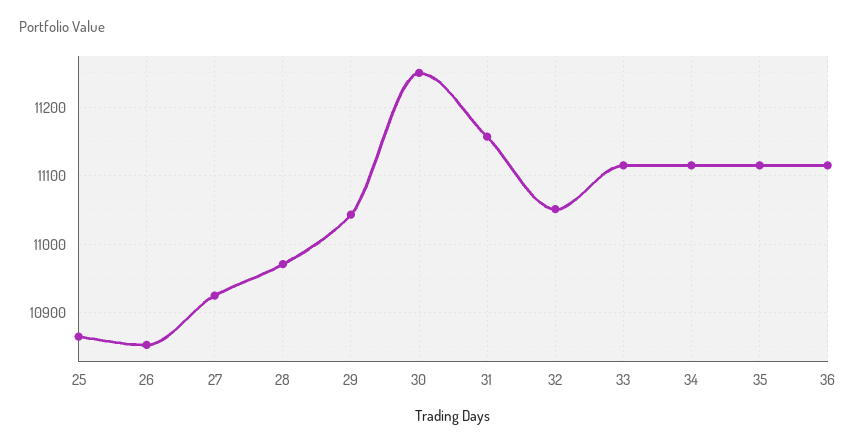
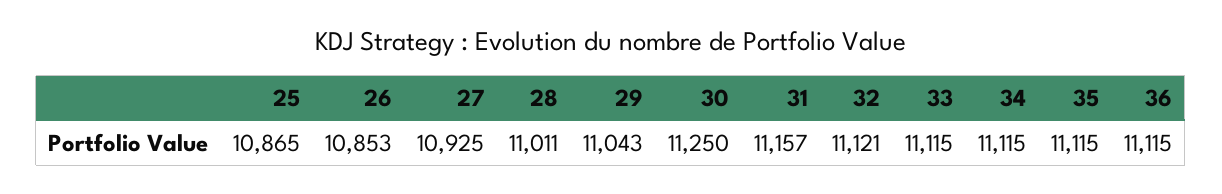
28: 10970 -> 11011
32: 11050 -> 11121

